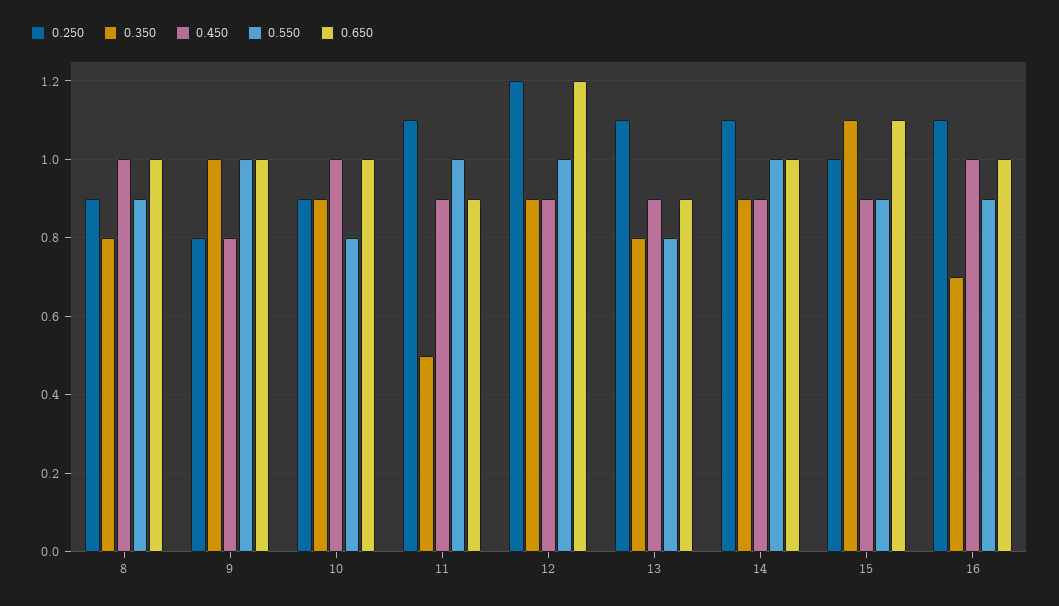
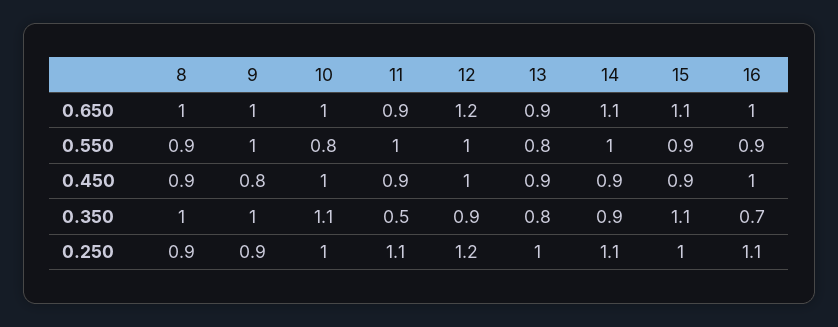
0.350, 8: 0.8 -> 1
0.450, 8: 1 -> 0.9
0.250, 9: 0.8 -> 0.9
0.250, 10: 0.9 -> 1
0.350, 10: 0.9 -> 1.1
0.450, 12: 0.9 -> 1
0.250, 13: 1.1 -> 1
0.650, 14: 1 -> 1.1

